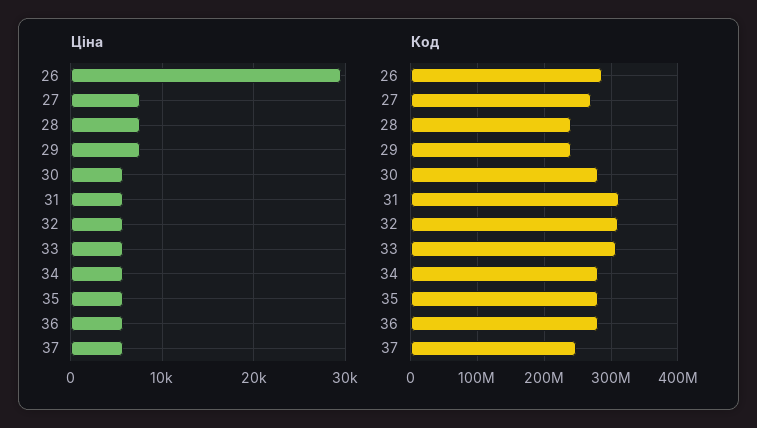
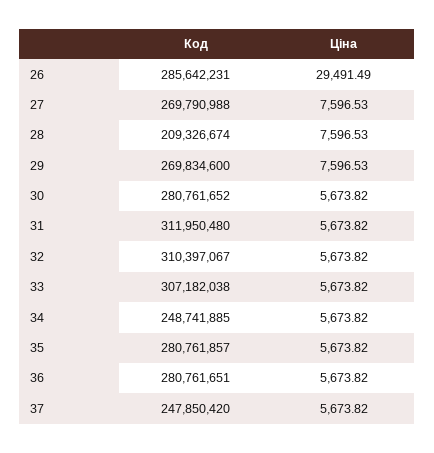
Код, 28: 240000000 -> 209326674
Код, 29: 240000000 -> 269834600
Код, 34: 280000000 -> 248741885

